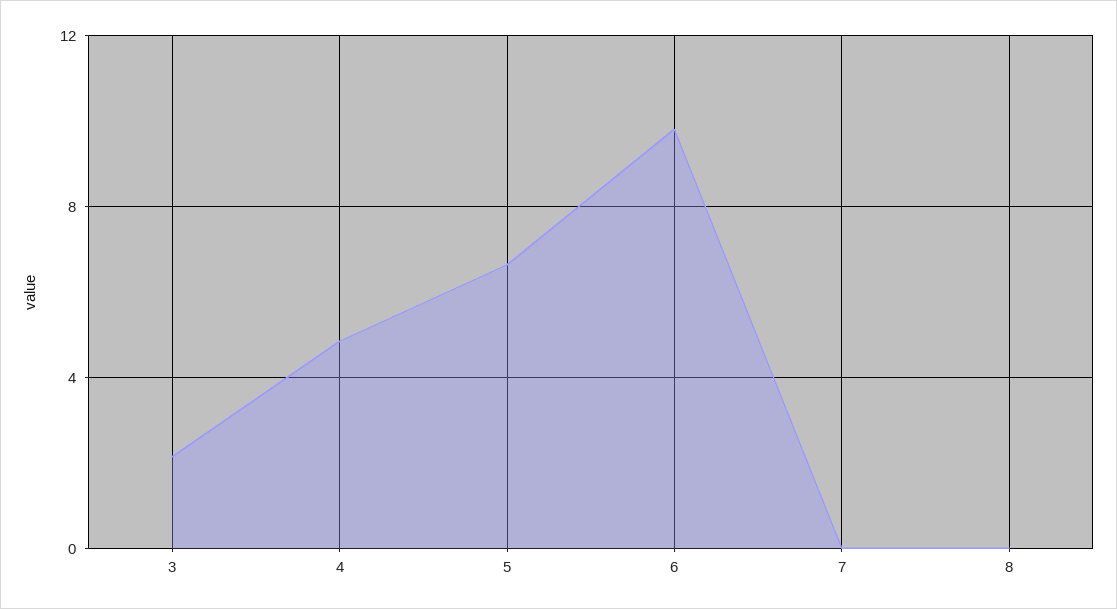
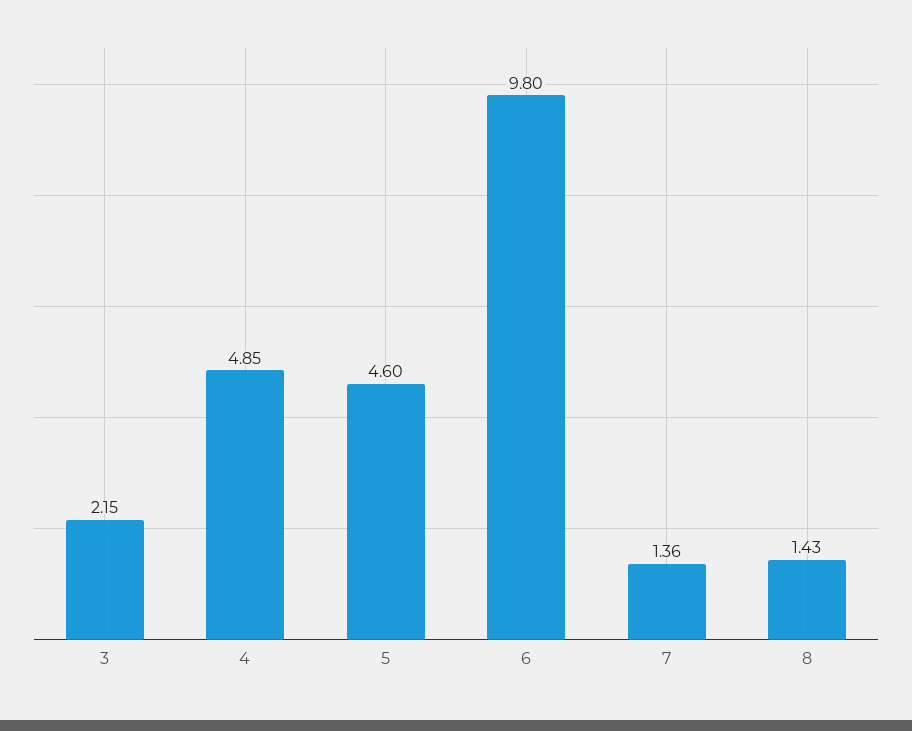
5: 6.5 -> 4.6
7: 0 -> 1.36
8: 0 -> 1.43

